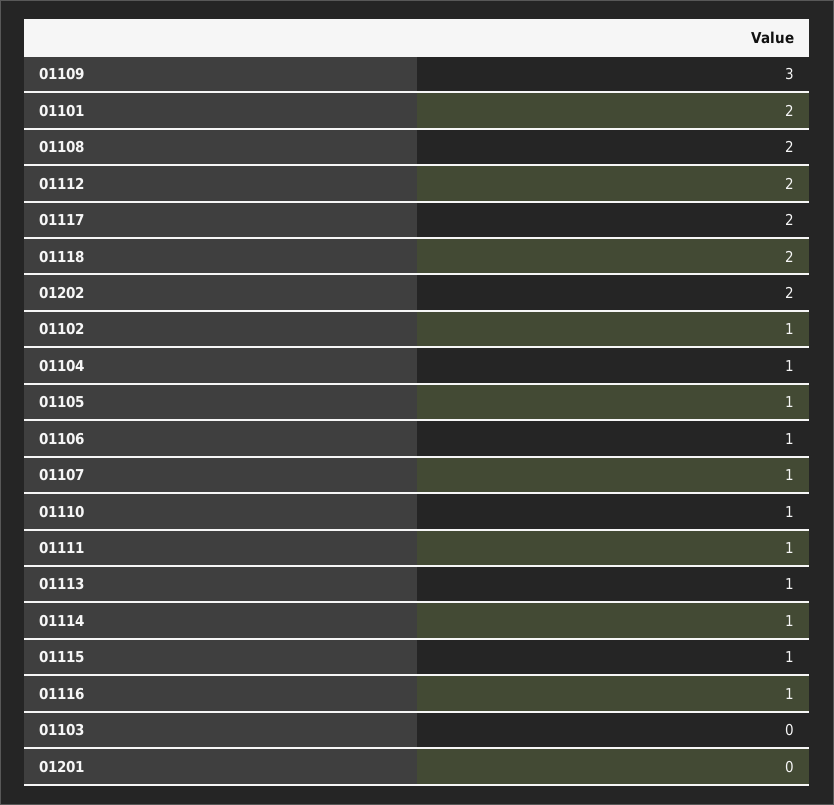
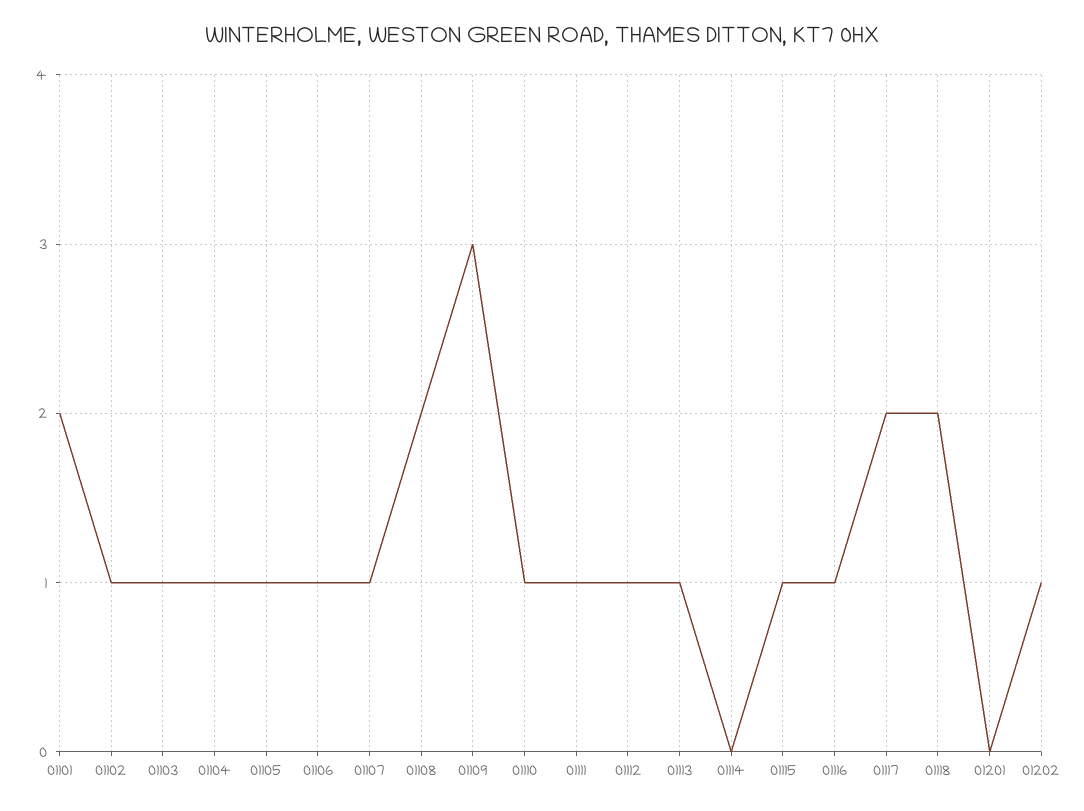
01112: 2 -> 1
01202: 2 -> 1
01114: 1 -> 0
01103: 0 -> 1

